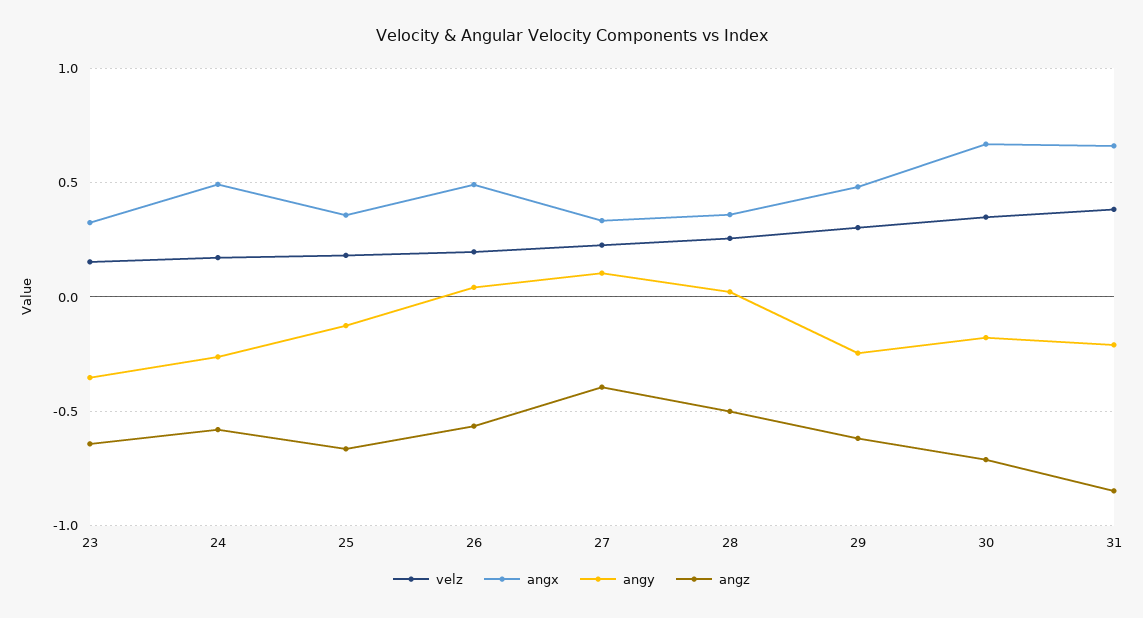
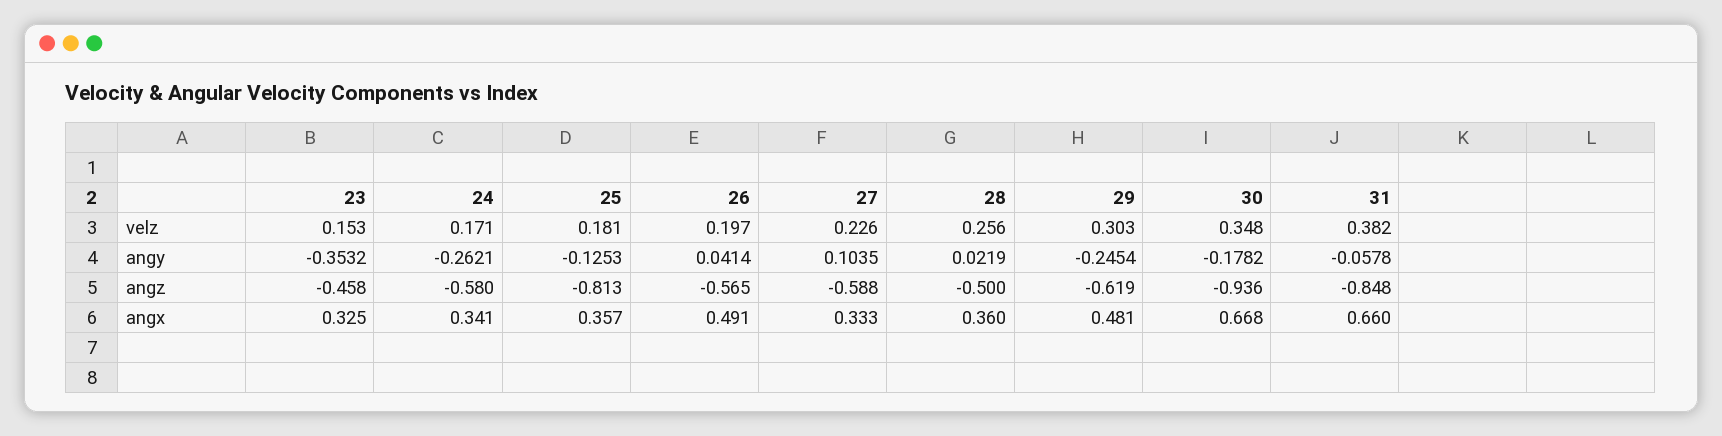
angz, 23: -0.65 -> -0.458
angx, 24: 0.5 -> 0.341
angz, 25: -0.65 -> -0.813
angz, 27: -0.4 -> -0.588
angz, 30: -0.7 -> -0.936
angy, 31: -0.2 -> -0.0578

